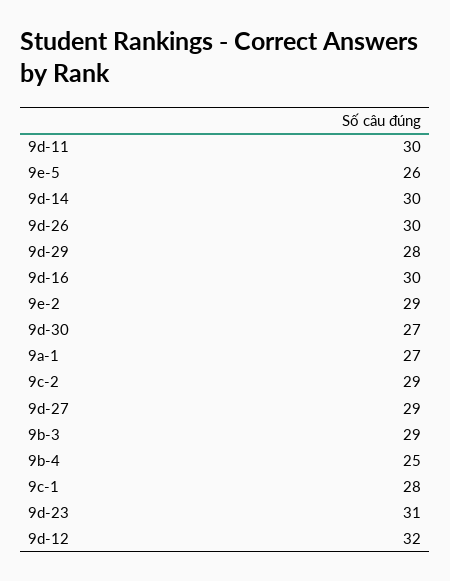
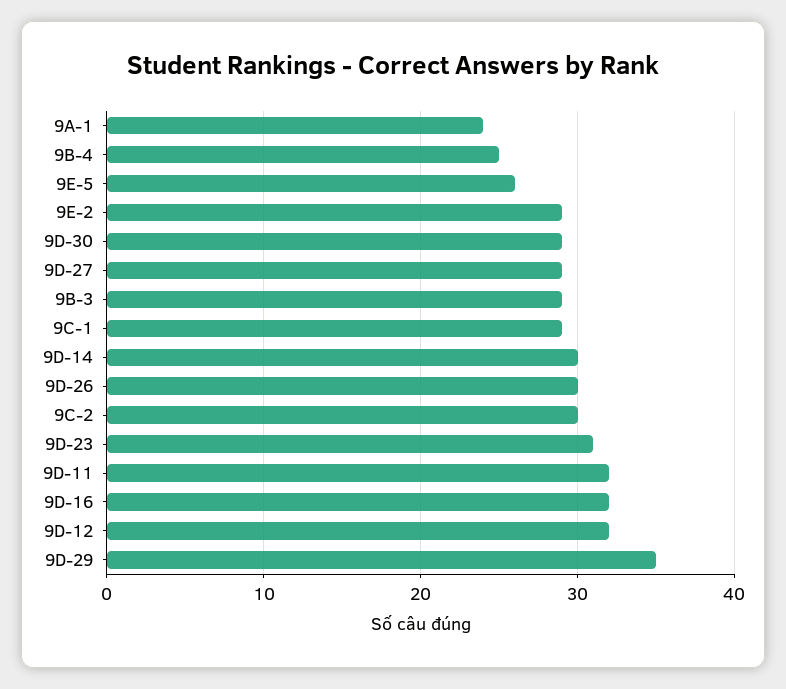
9d-11: 30 -> 32
9d-29: 28 -> 35
9d-16: 30 -> 32
9d-30: 27 -> 29
9a-1: 27 -> 24
9c-2: 29 -> 30
9c-1: 28 -> 29

